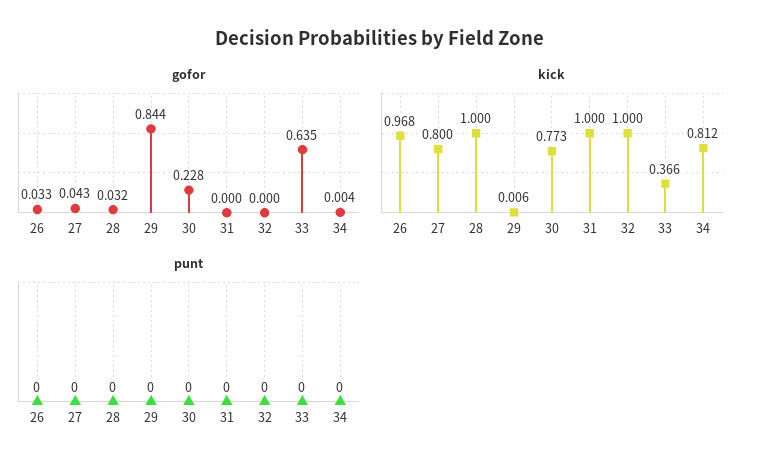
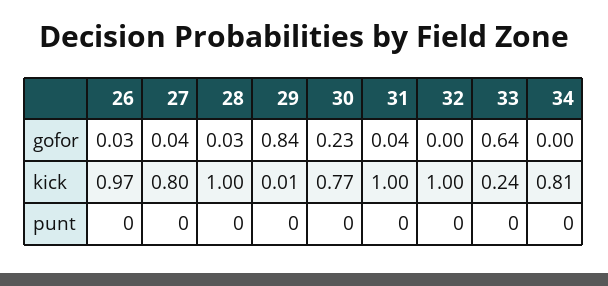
gofor, 31: 0 -> 0.04
kick, 33: 0.366 -> 0.24

